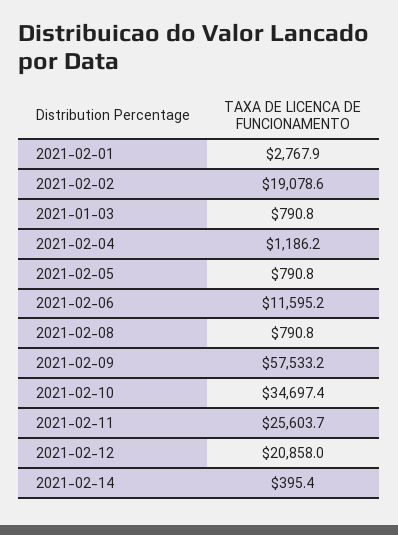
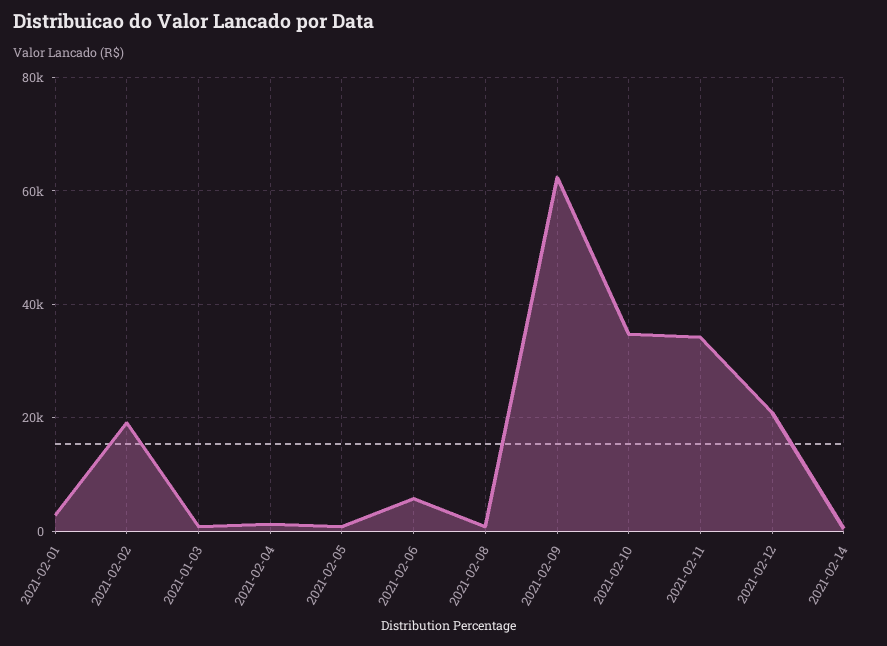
2021-02-06: 11595.2 -> 6000
2021-02-09: 57533.2 -> 62000
2021-02-11: 25603.7 -> 34000

